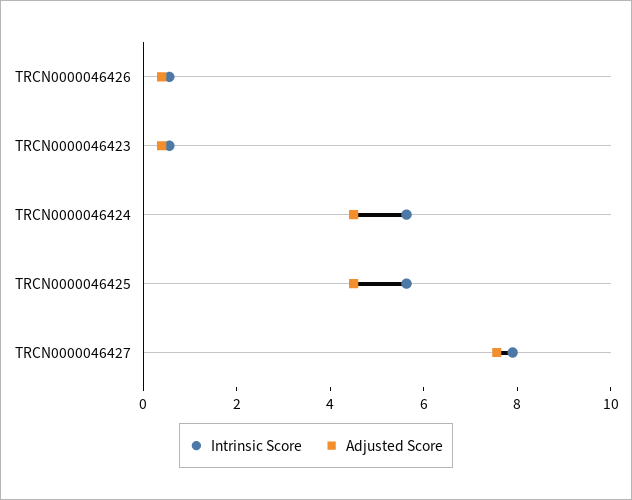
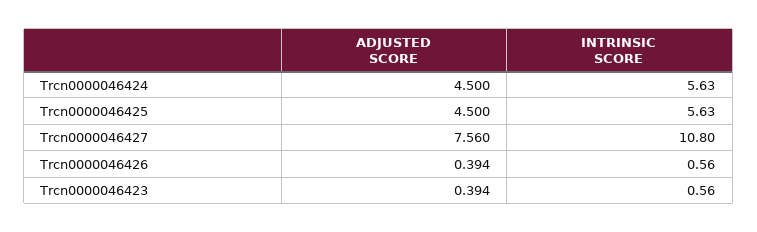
Intrinsic Score, TRCN0000046427: 8 -> 10.8

